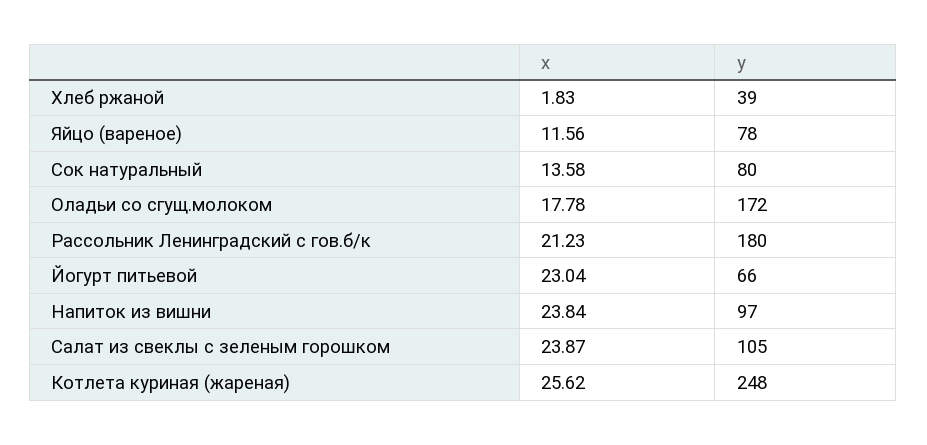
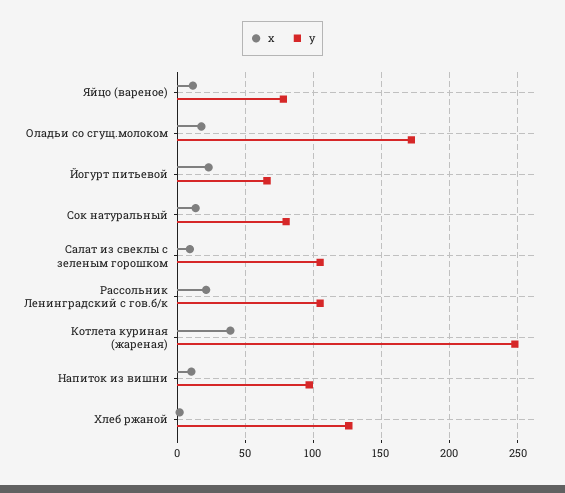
y, Хлеб ржаной: 39 -> 125
y, Рассольник Ленинградский с гов.б/к: 180 -> 105
x, Напиток из вишни: 23.84 -> 10
x, Салат из свеклы с зеленым горошком: 23.87 -> 10
x, Котлета куриная (жареная): 25.62 -> 40

